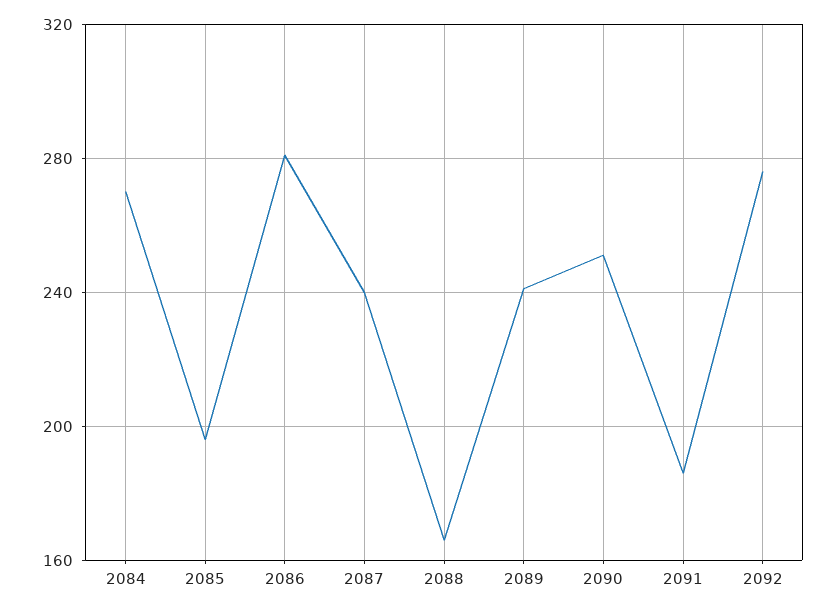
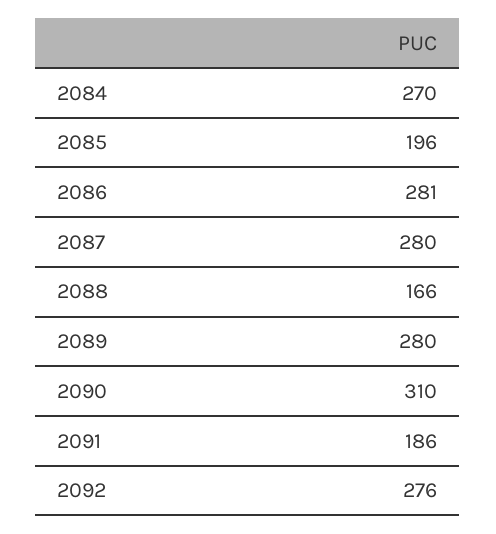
2087: 240 -> 280
2089: 240 -> 280
2090: 250 -> 310

